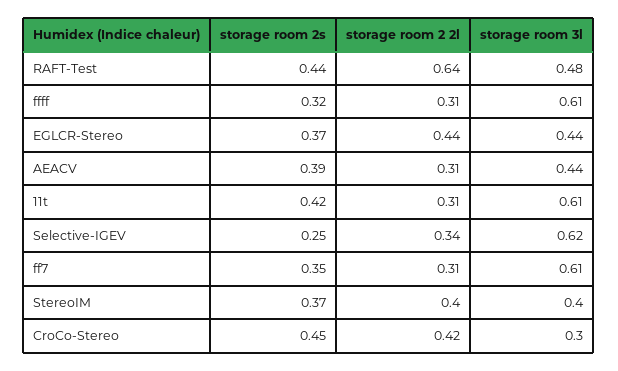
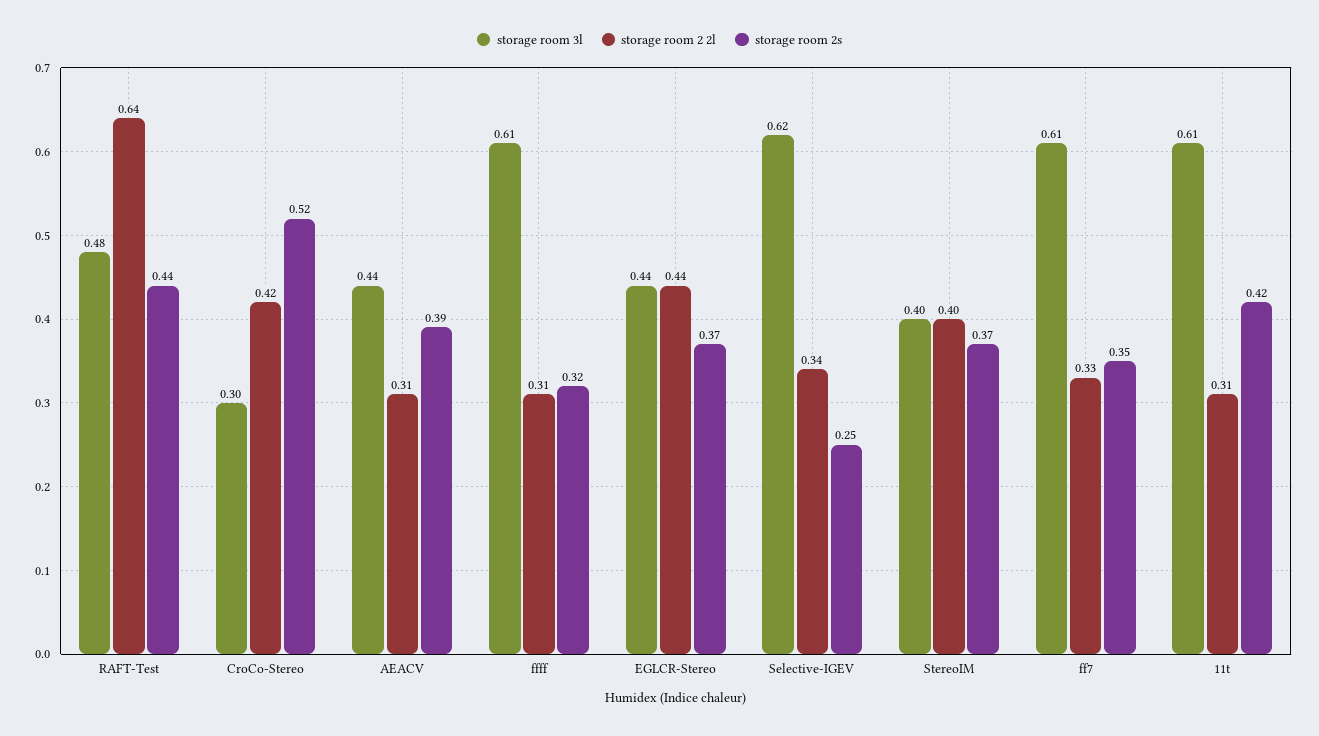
storage room 2 2l, ff7: 0.31 -> 0.33
storage room 2s, CroCo-Stereo: 0.45 -> 0.52

